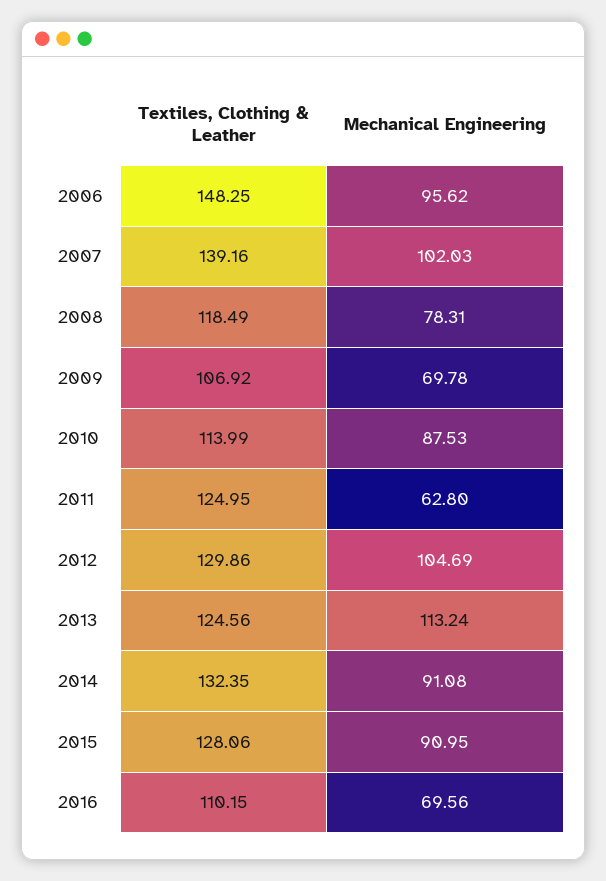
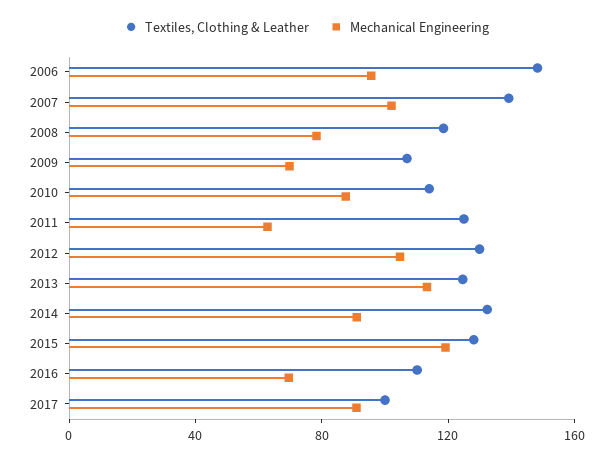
Mechanical Engineering, 2015: 90.95 -> 120
Textiles, Clothing & Leather, 2017: none -> 100
Mechanical Engineering, 2017: none -> 90

